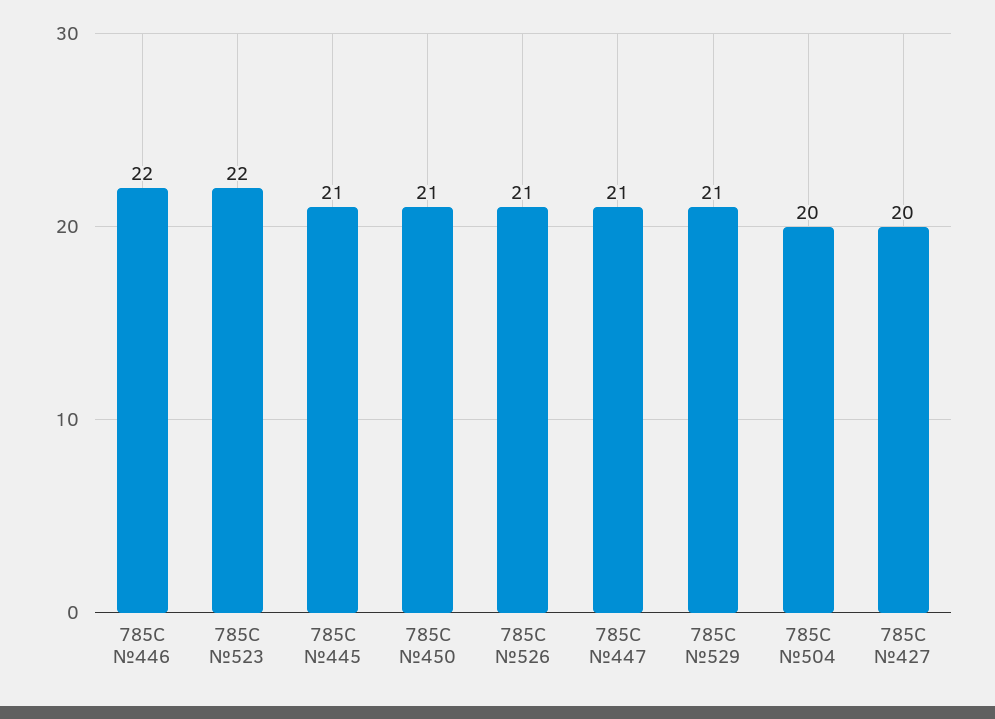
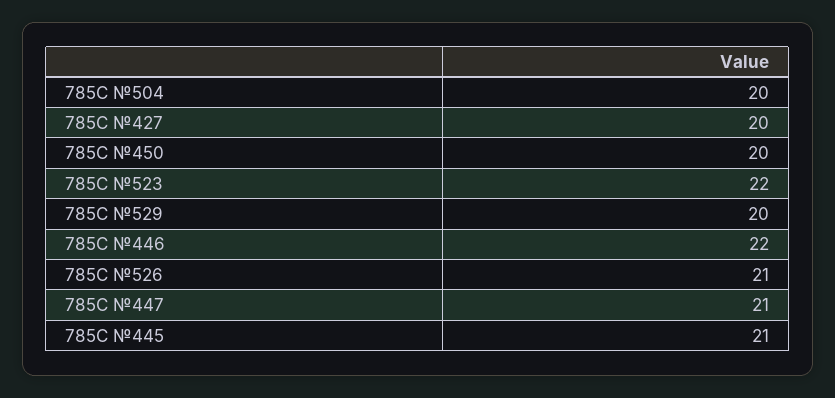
785C №450: 21 -> 20
785C №529: 21 -> 20

